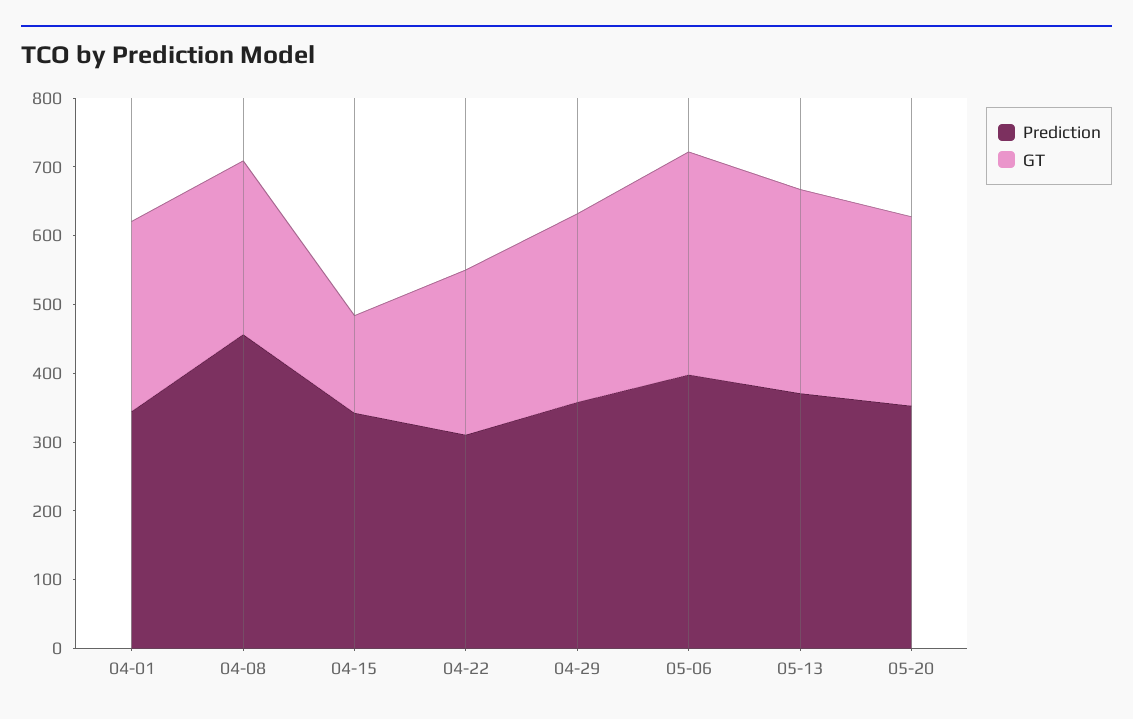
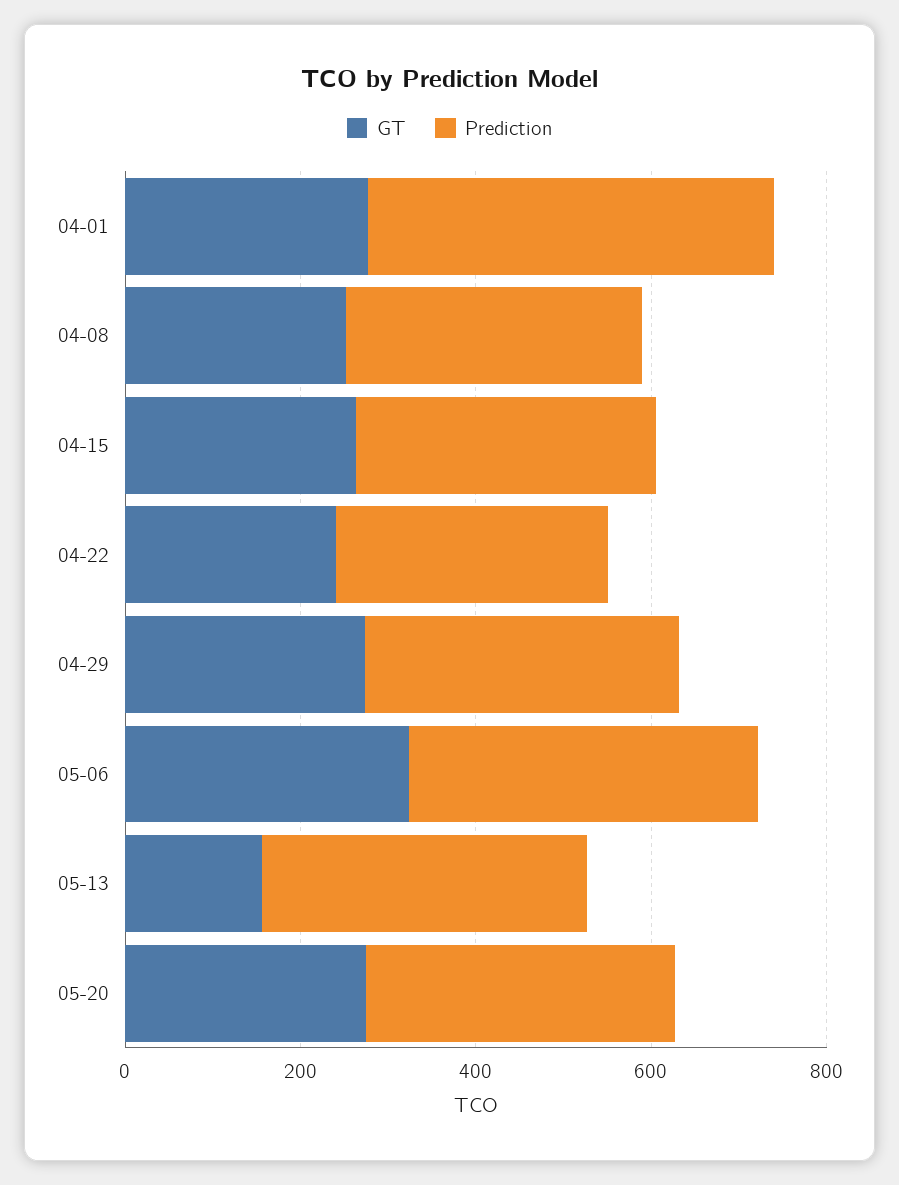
Prediction, 04-01: 340 -> 450
Prediction, 04-08: 460 -> 350
GT, 04-15: 140 -> 250
GT, 05-13: 300 -> 150

